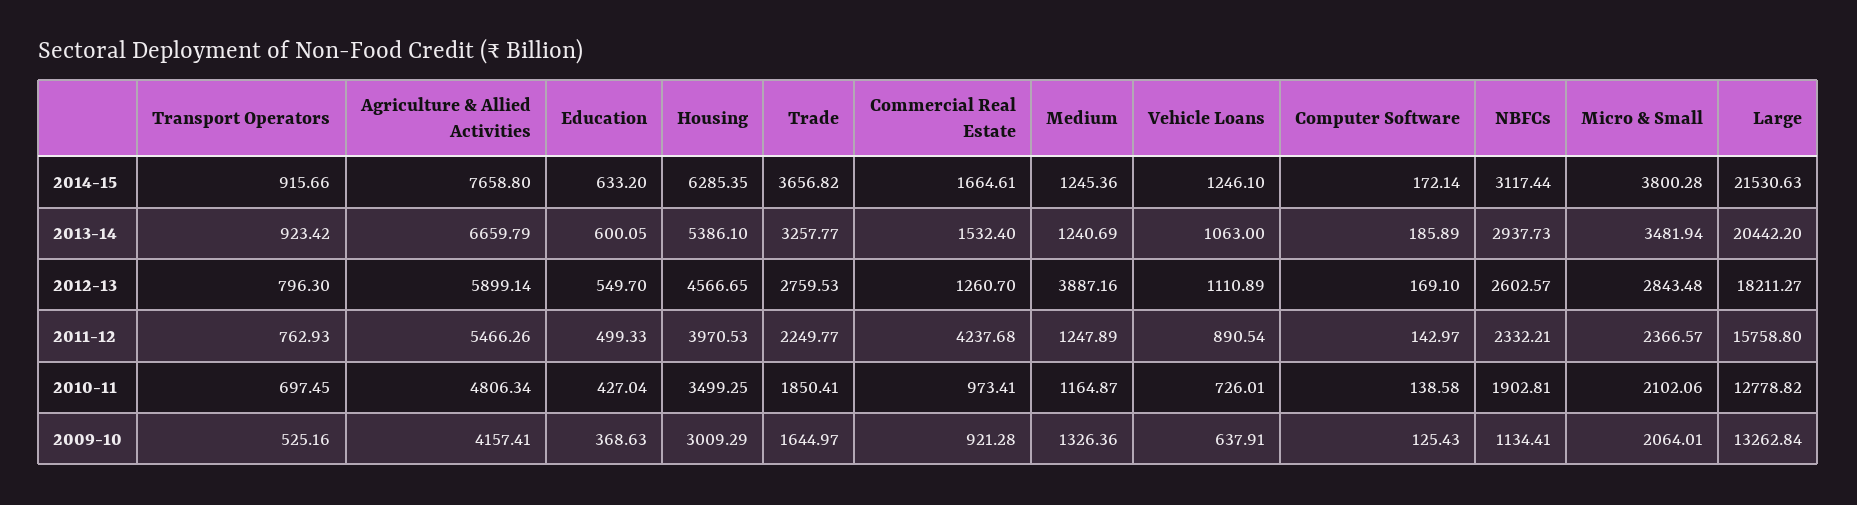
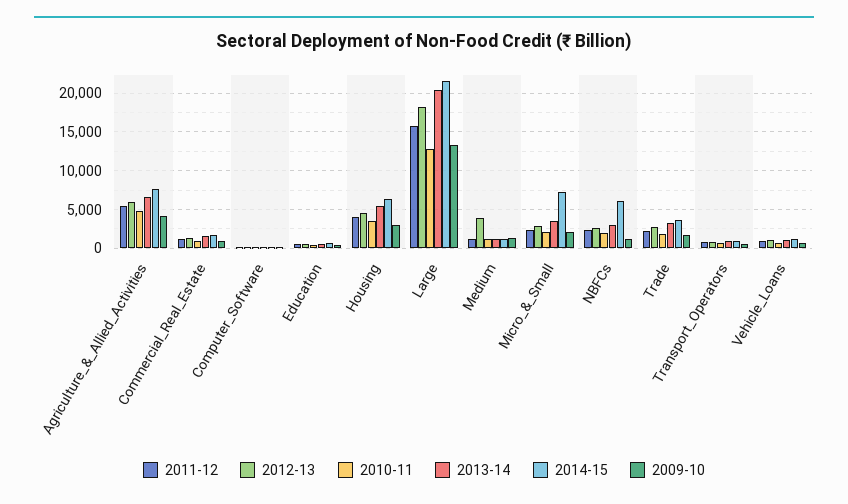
2014-15, NBFCs: 3117.44 -> 6000
2014-15, Micro & Small: 3800.28 -> 7000
2011-12, Commercial Real Estate: 4237.68 -> 1000

